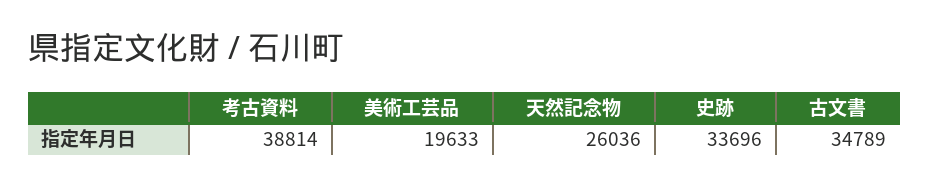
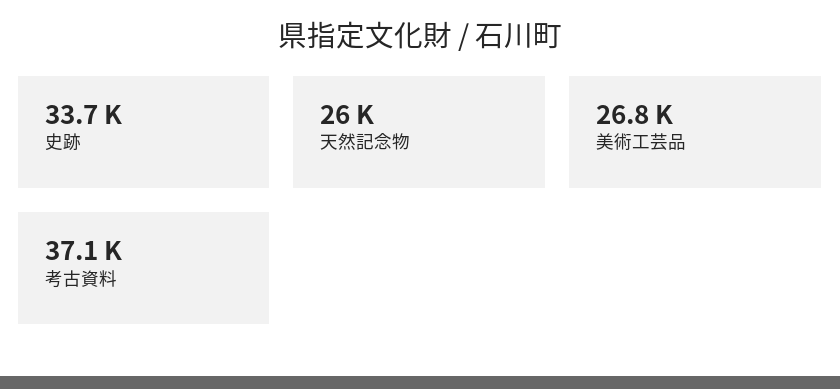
考古資料: 38814 -> 37100
美術工芸品: 19633 -> 26800
古文書: 34789 -> none

